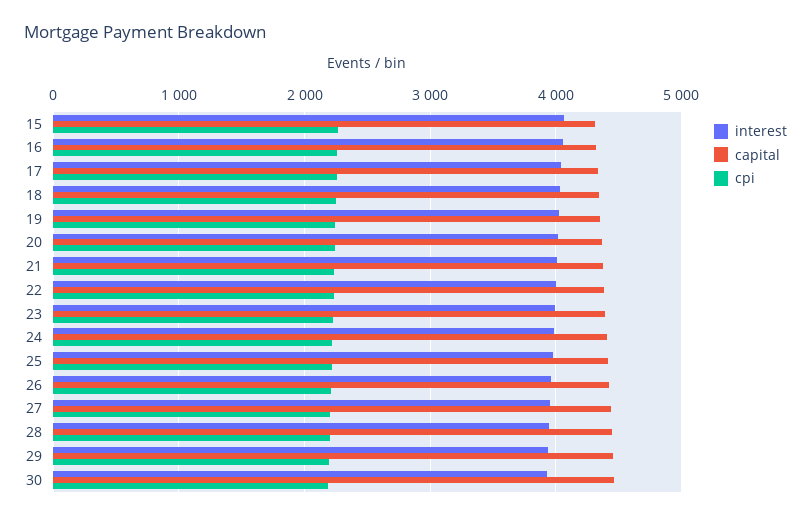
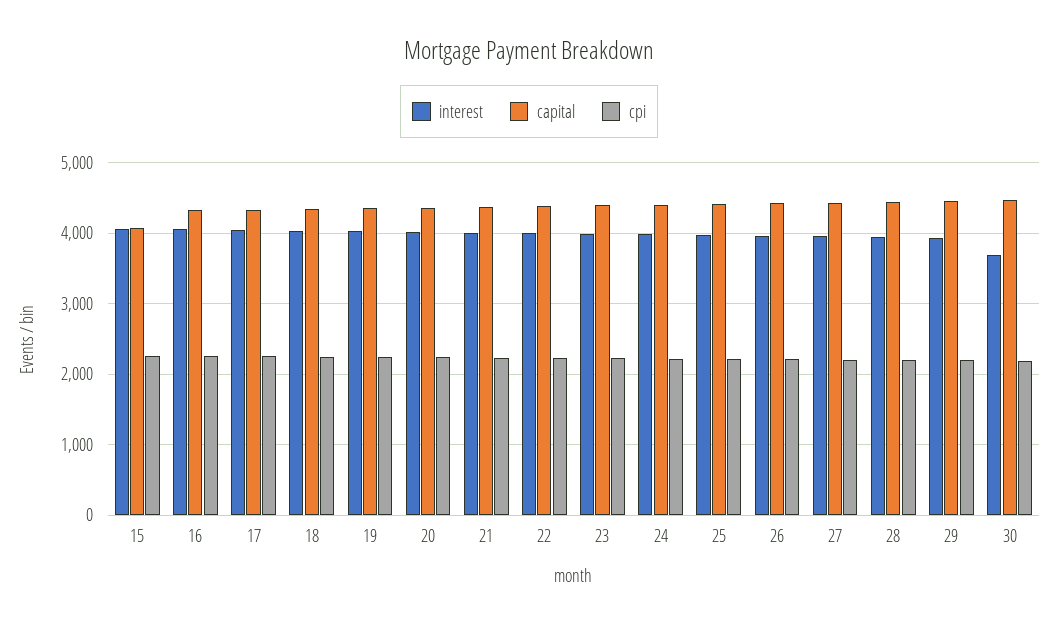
capital, 15: 4300 -> 4100
interest, 30: 3900 -> 3700

